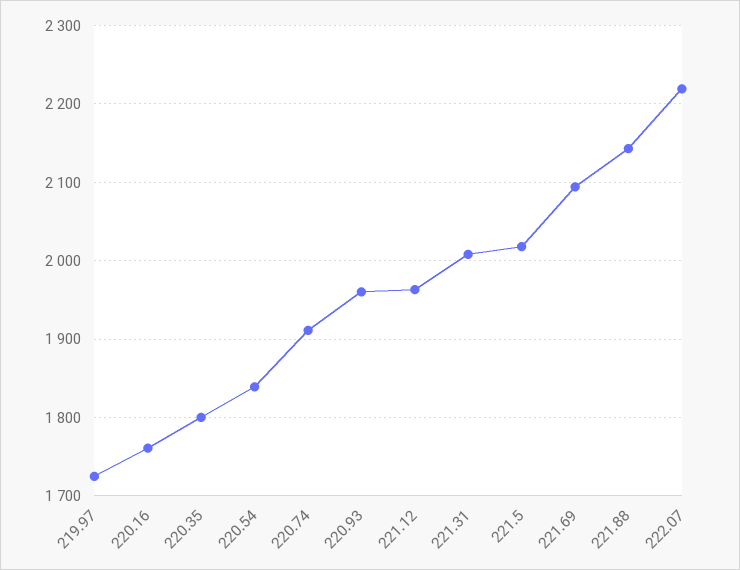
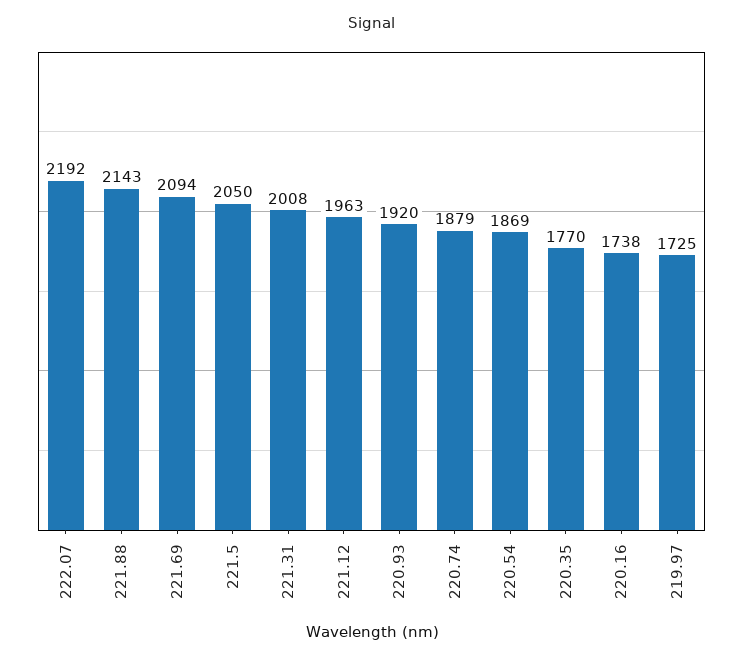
220.16: 1760 -> 1738
220.35: 1800 -> 1770
220.54: 1840 -> 1869
220.74: 1910 -> 1879
220.93: 1960 -> 1920
221.5: 2020 -> 2050
222.07: 2220 -> 2192

